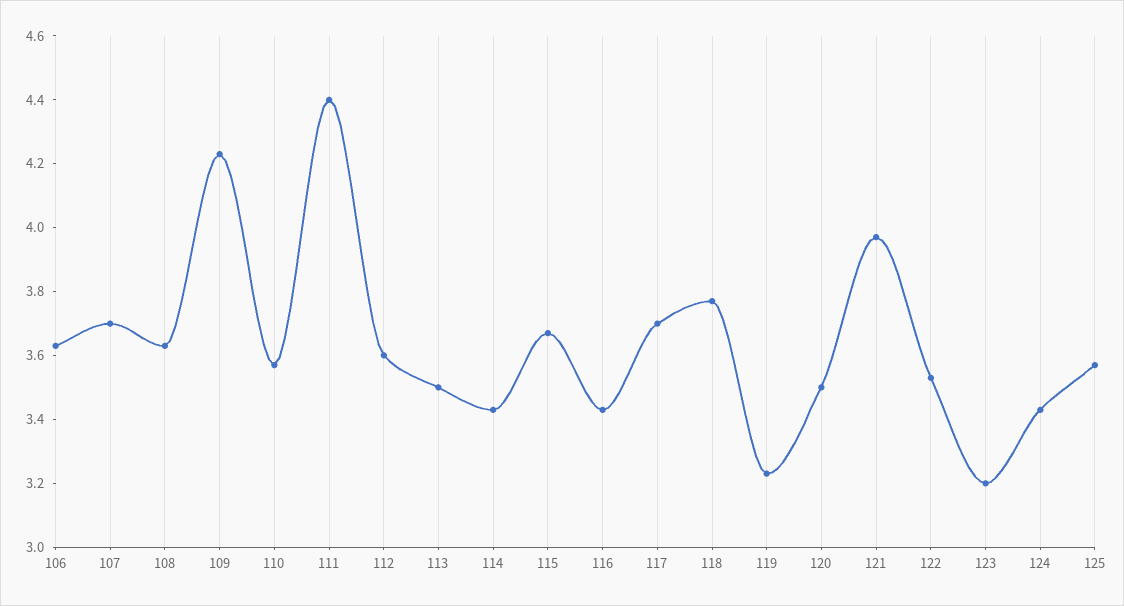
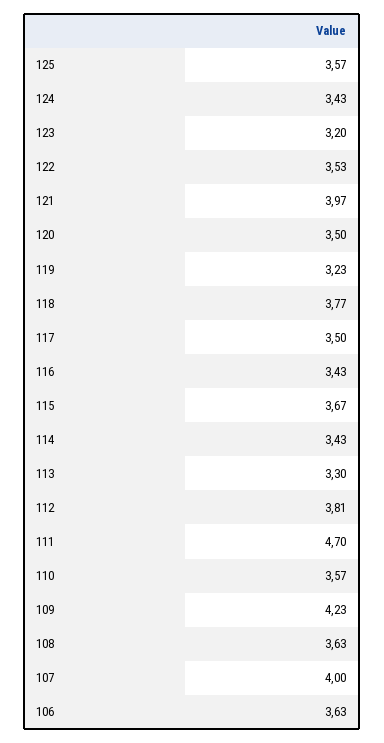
107: 3.7 -> 4
111: 4.4 -> 4.7
112: 3.6 -> 3.81
113: 3.5 -> 3.3
117: 3.7 -> 3.5

